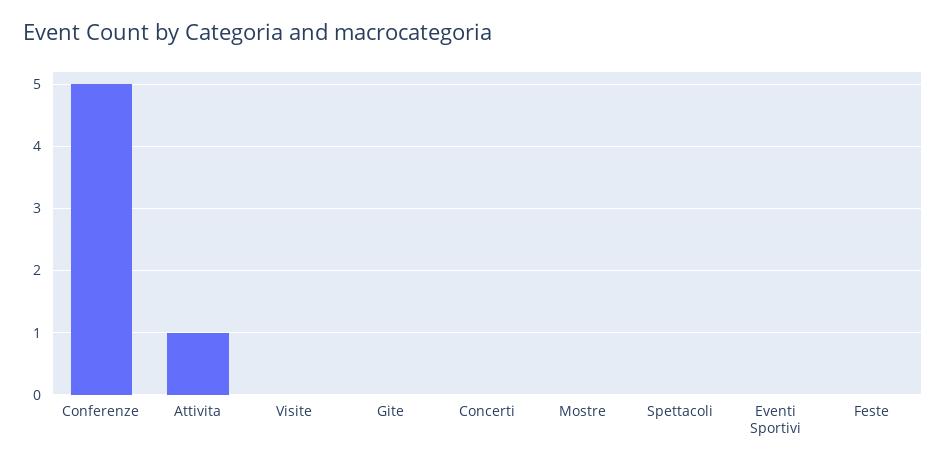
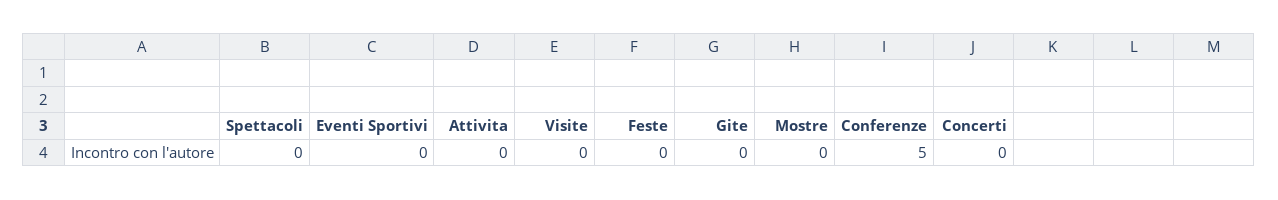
Attivita: 1 -> 0

